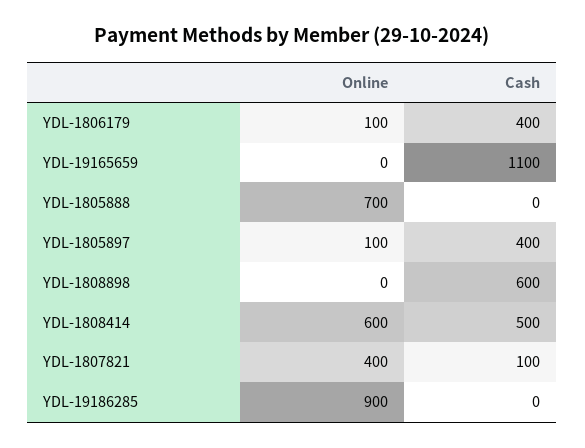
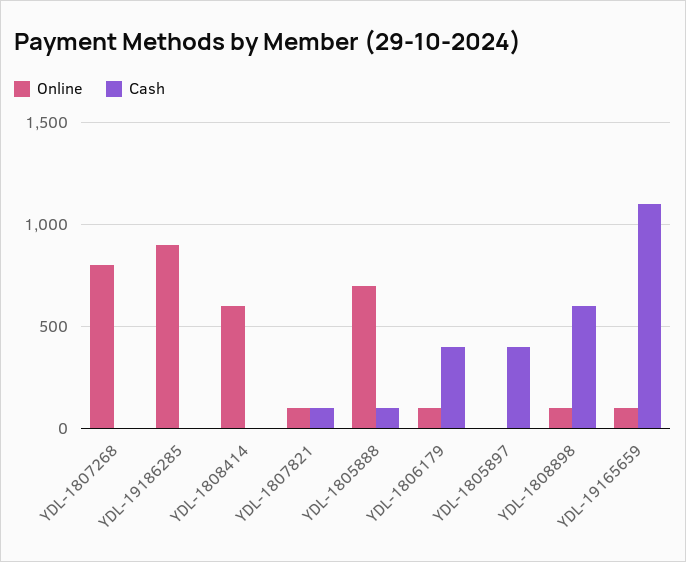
Online, YDL-19165659: 0 -> 100
Cash, YDL-1805888: 0 -> 100
Online, YDL-1805897: 100 -> 0
Online, YDL-1808898: 0 -> 100
Cash, YDL-1808414: 500 -> 0
Online, YDL-1807821: 400 -> 100
Online, YDL-1807268: none -> 800
Cash, YDL-1807268: none -> 0

